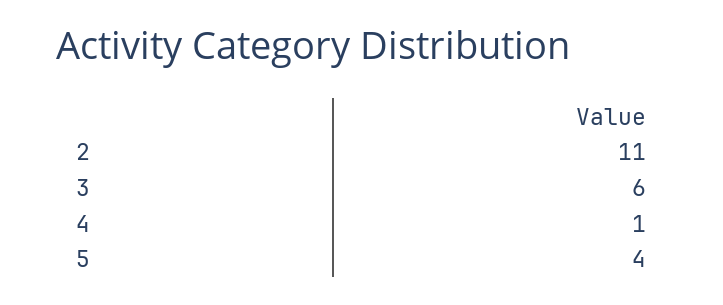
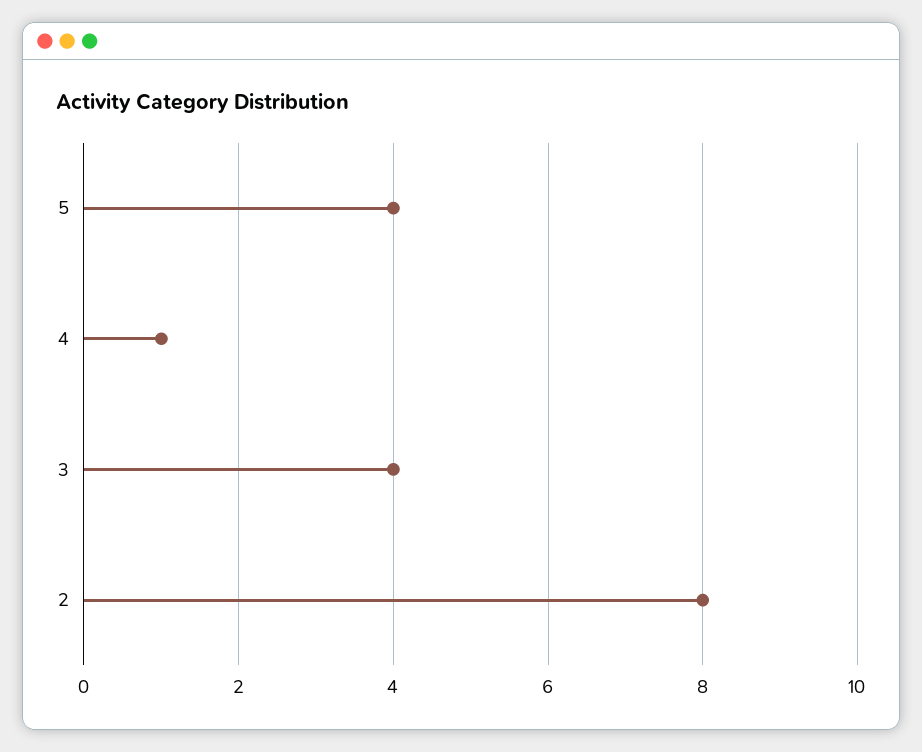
2: 11 -> 8
3: 6 -> 4

